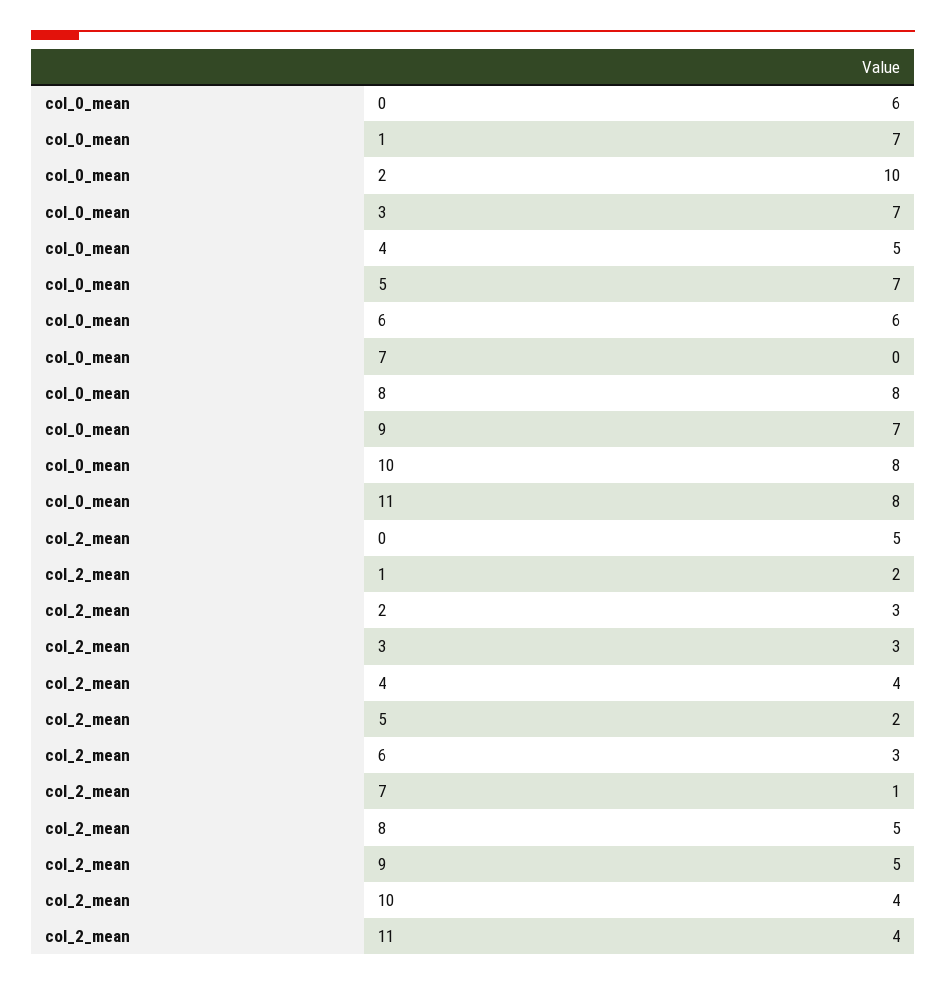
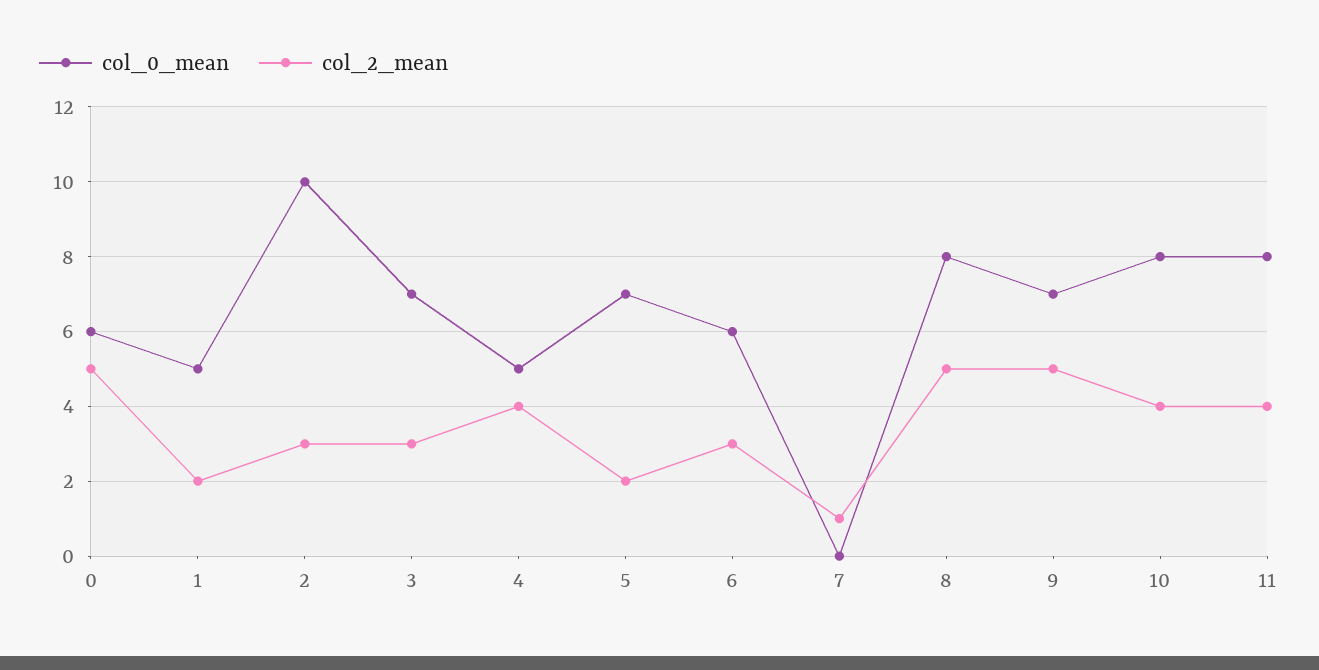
col_0_mean, 1: 7 -> 5

